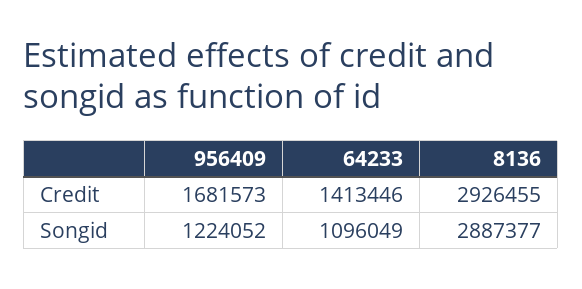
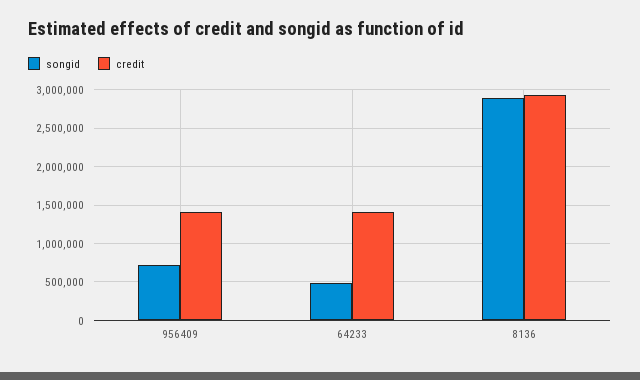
Credit, 956409: 1681573 -> 1400000
Songid, 956409: 1224052 -> 700000
Songid, 64233: 1096049 -> 500000

